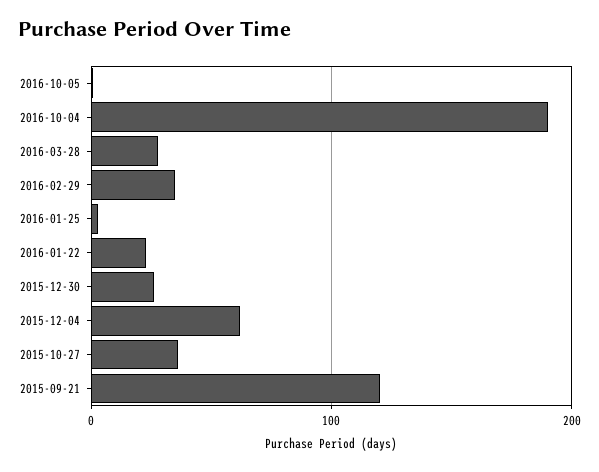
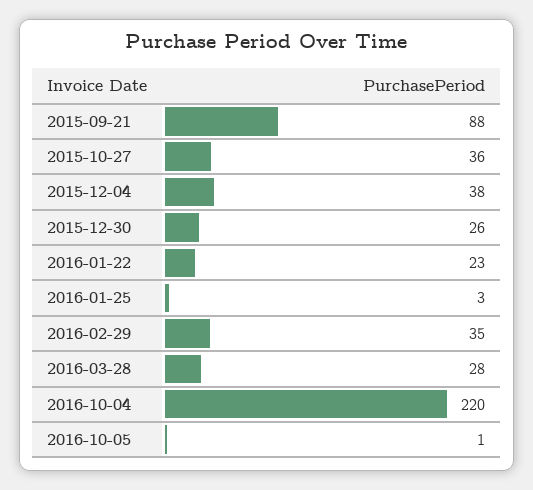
2016-10-04: 190 -> 220
2015-12-04: 60 -> 38
2015-09-21: 120 -> 88

